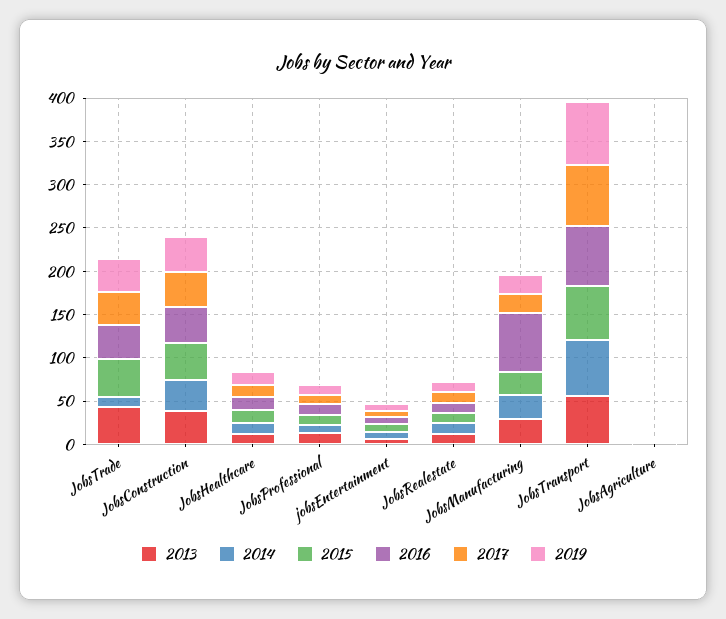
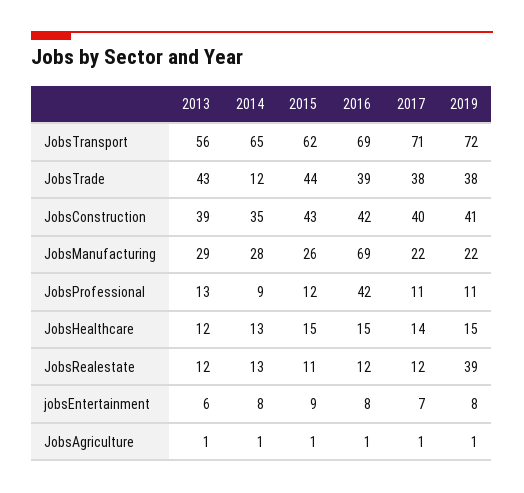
2016, JobsProfessional: 10 -> 42
2019, JobsRealestate: 10 -> 39

